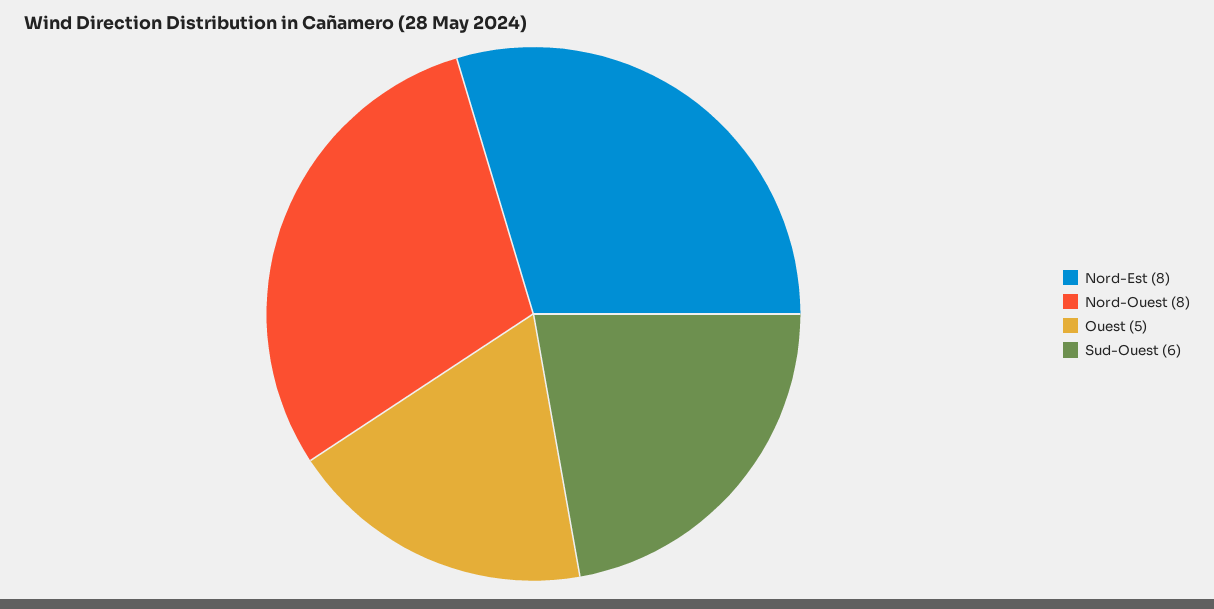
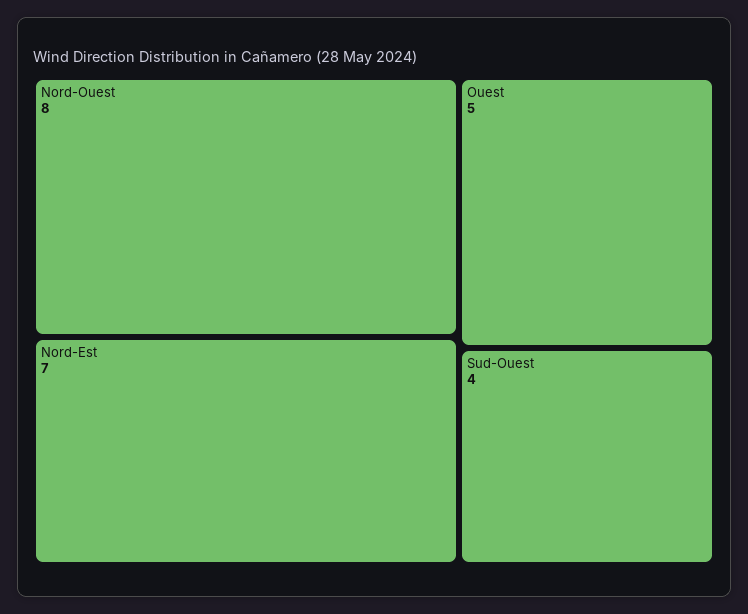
Nord-Est: 8 -> 7
Sud-Ouest: 6 -> 4

